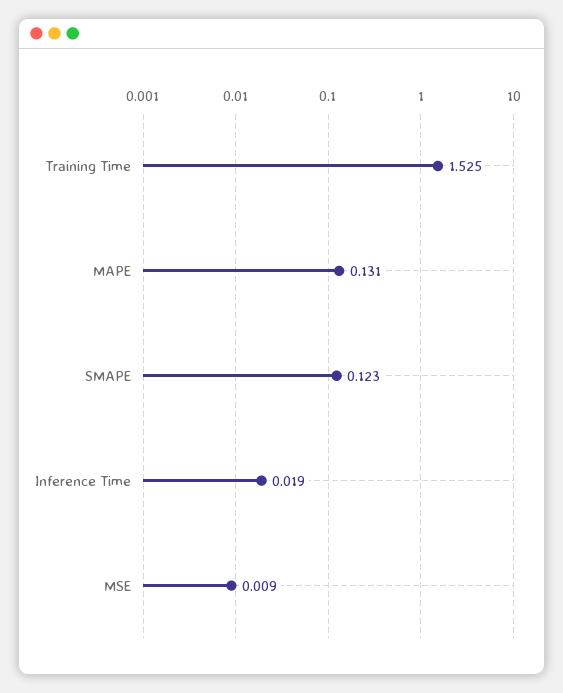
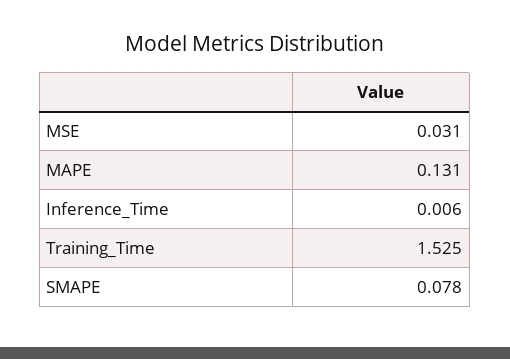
SMAPE: 0.123 -> 0.078
Inference Time: 0.019 -> 0.006
MSE: 0.009 -> 0.031

